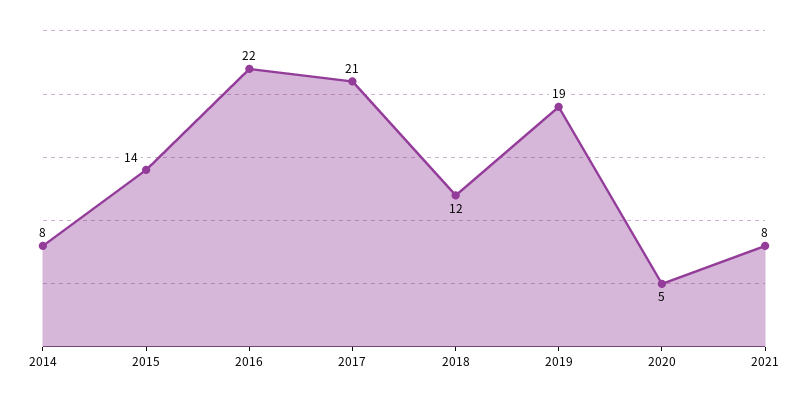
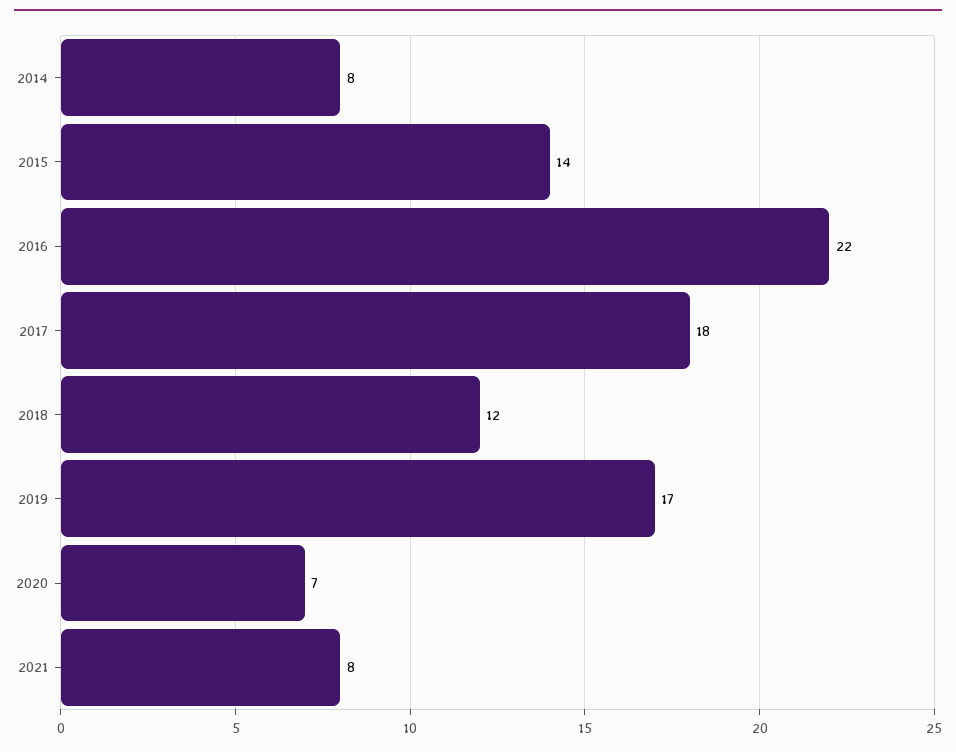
2017: 21 -> 18
2019: 19 -> 17
2020: 5 -> 7

